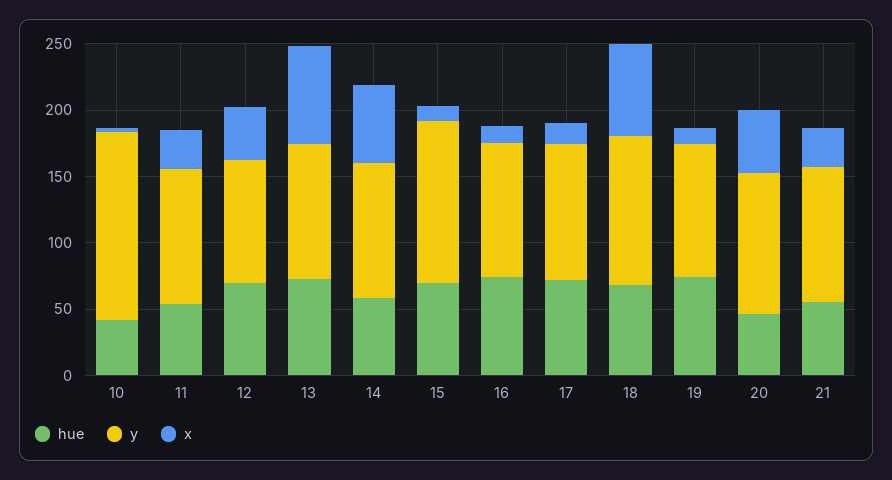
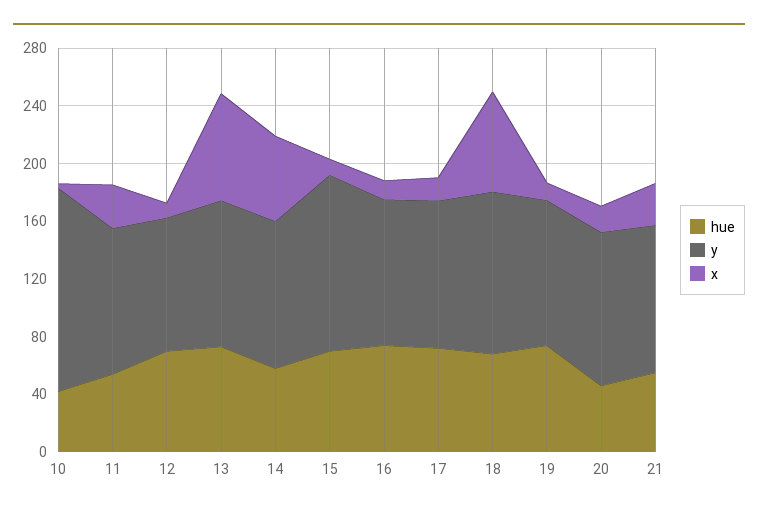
x, 12: 40 -> 10
x, 20: 50 -> 20

